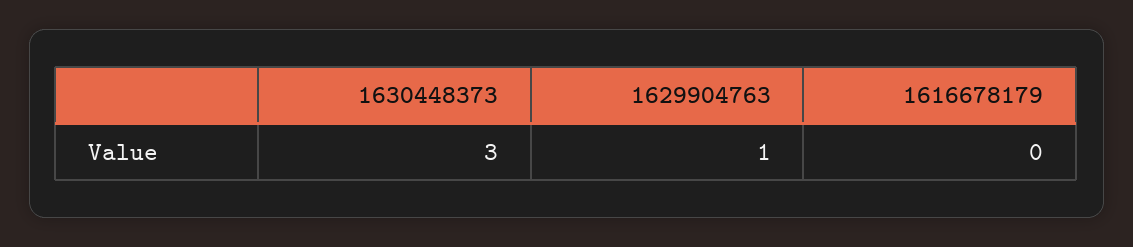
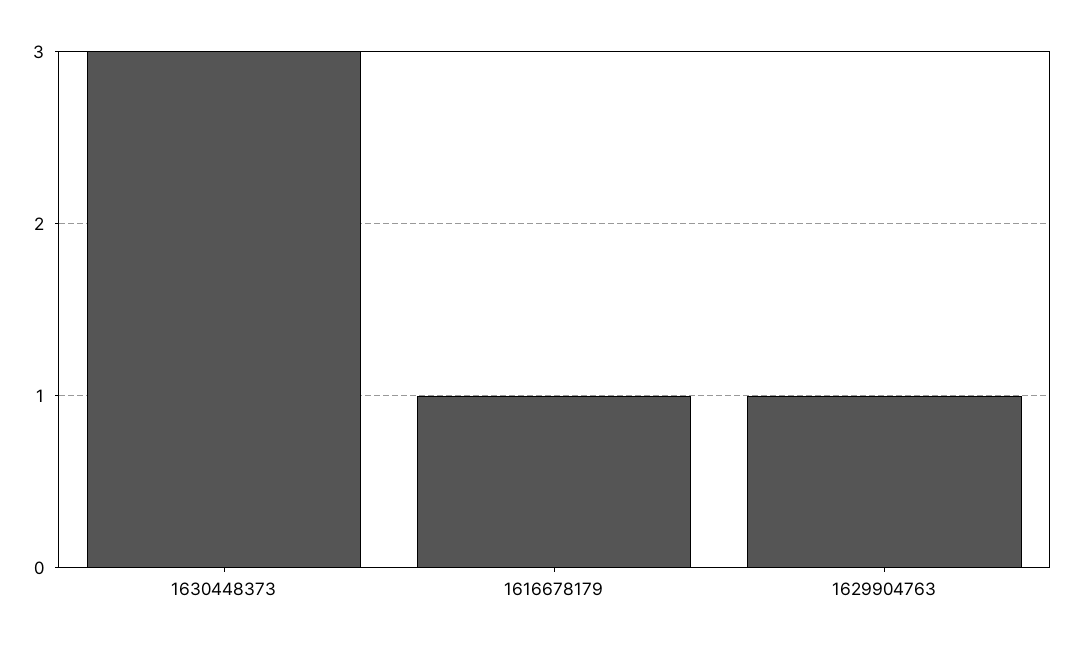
1616678179: 0 -> 1

